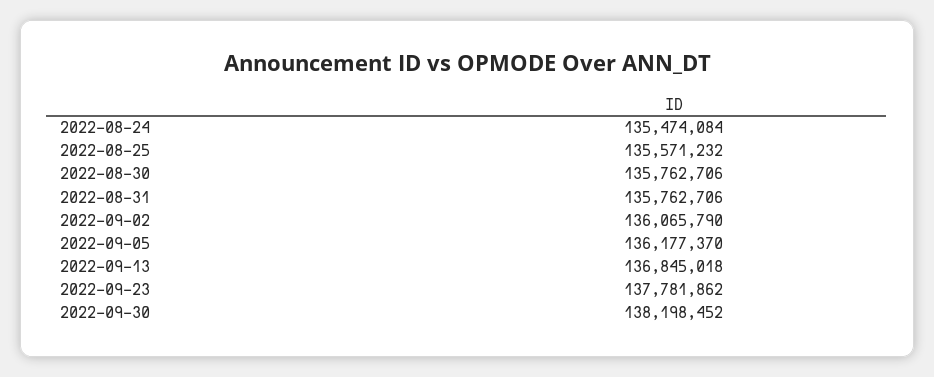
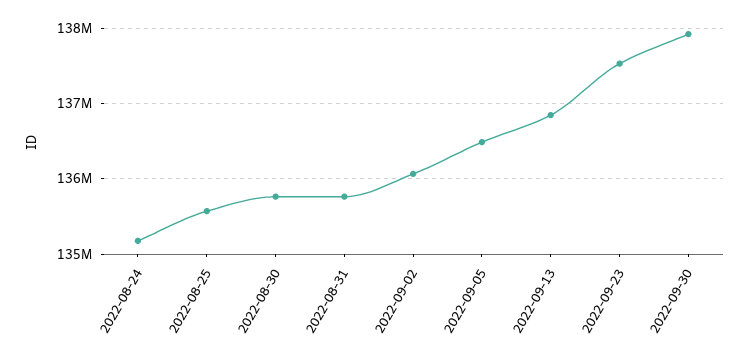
2022-08-24: 135474084 -> 135200000
2022-09-05: 136177370 -> 136500000
2022-09-23: 137781862 -> 137500000
2022-09-30: 138198452 -> 137900000

